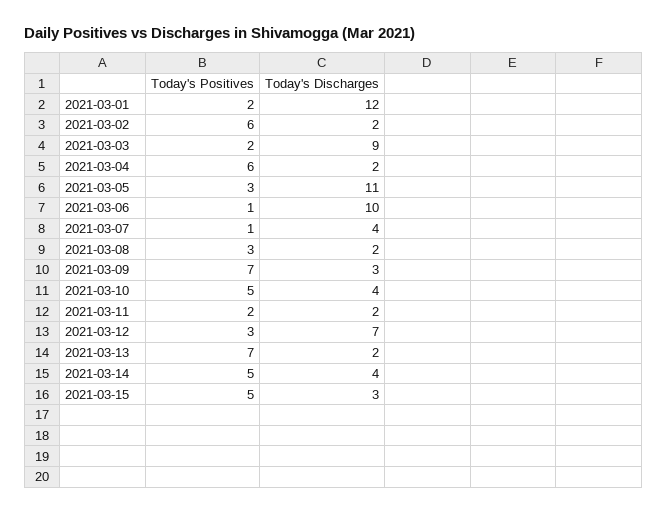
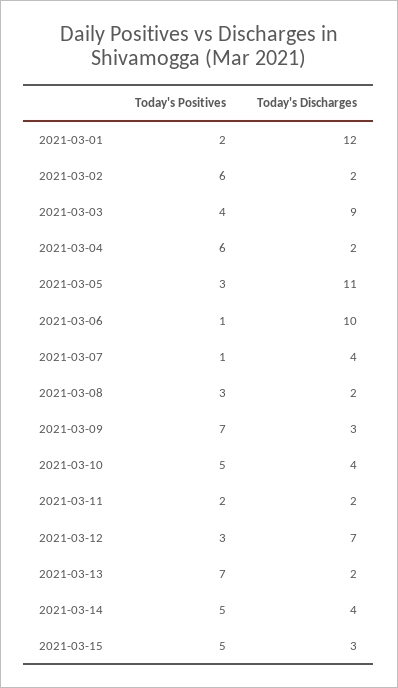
Today's Positives, 2021-03-03: 2 -> 4

